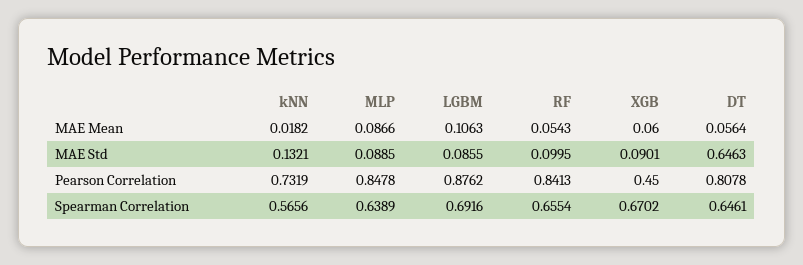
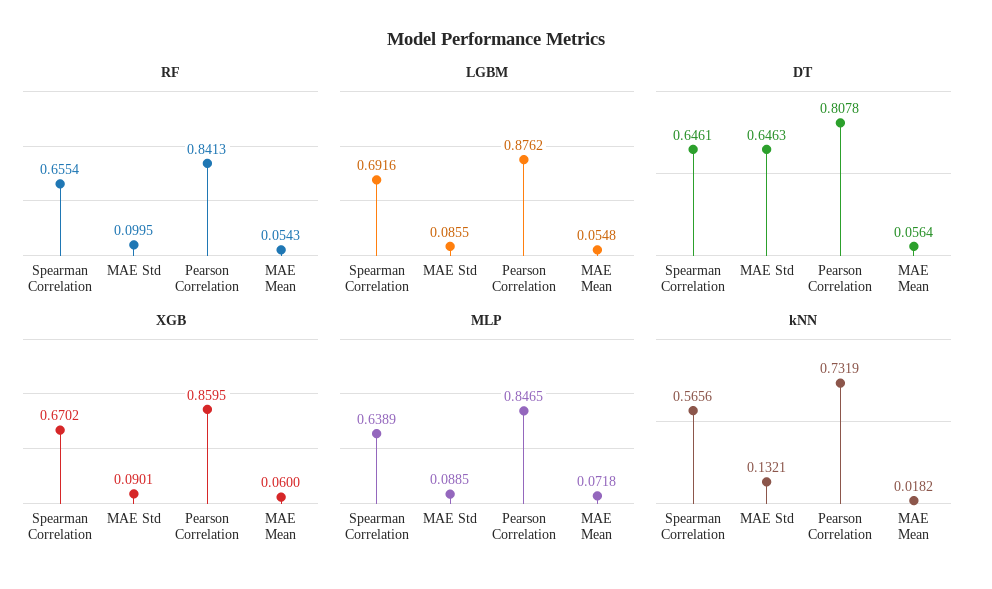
MLP, MAE Mean: 0.0866 -> 0.0718
LGBM, MAE Mean: 0.1063 -> 0.0548
MLP, Pearson Correlation: 0.8478 -> 0.8465
XGB, Pearson Correlation: 0.45 -> 0.8595

